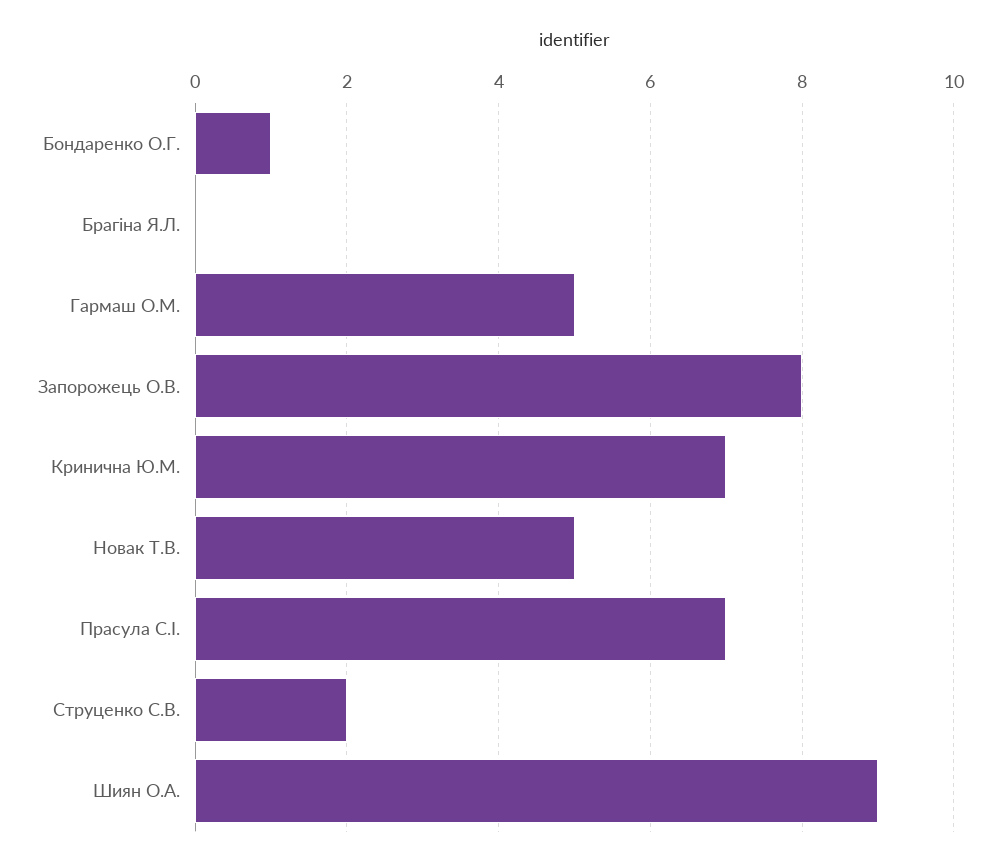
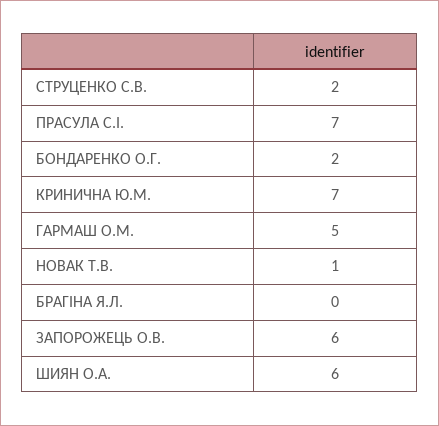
Бондаренко О.Г.: 1 -> 2
Запорожець О.В.: 8 -> 6
Новак Т.В.: 5 -> 1
Шиян О.А.: 9 -> 6

